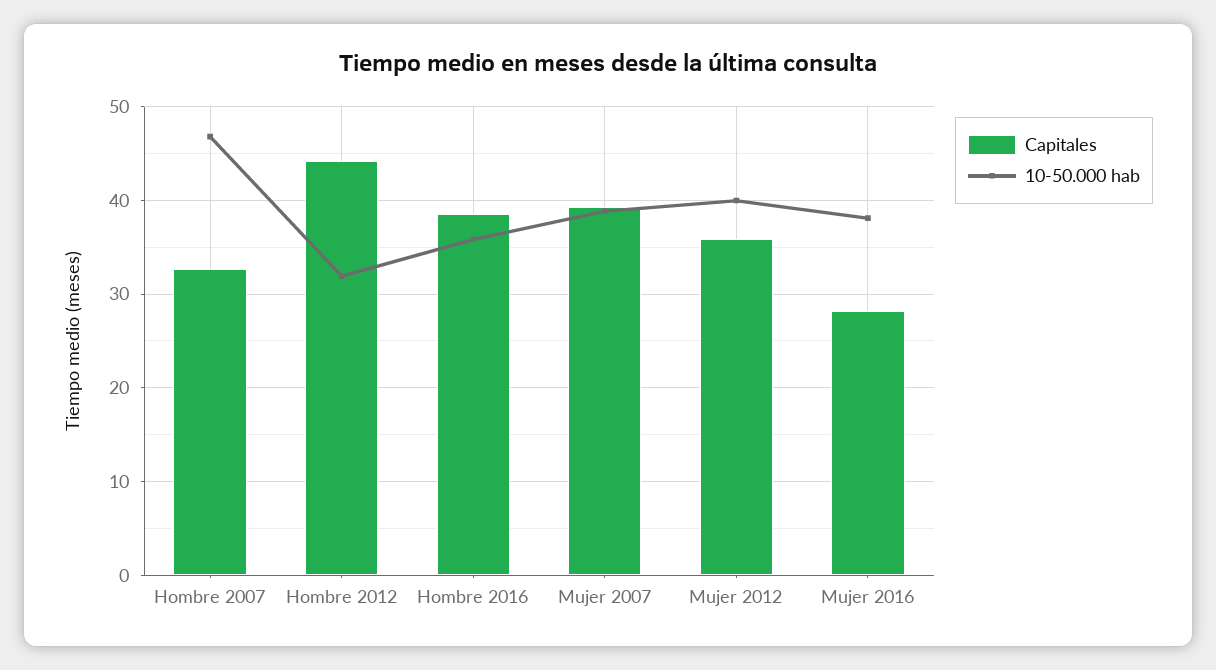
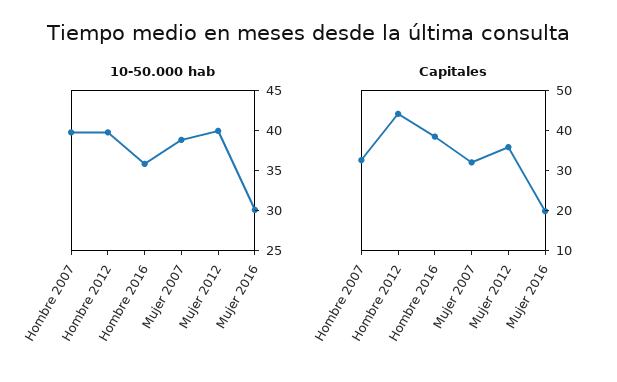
10-50.000 hab, Hombre 2007: 47 -> 40
10-50.000 hab, Hombre 2012: 32 -> 40
Capitales, Mujer 2007: 39 -> 32.5
Capitales, Mujer 2016: 28 -> 20
10-50.000 hab, Mujer 2016: 38 -> 30

